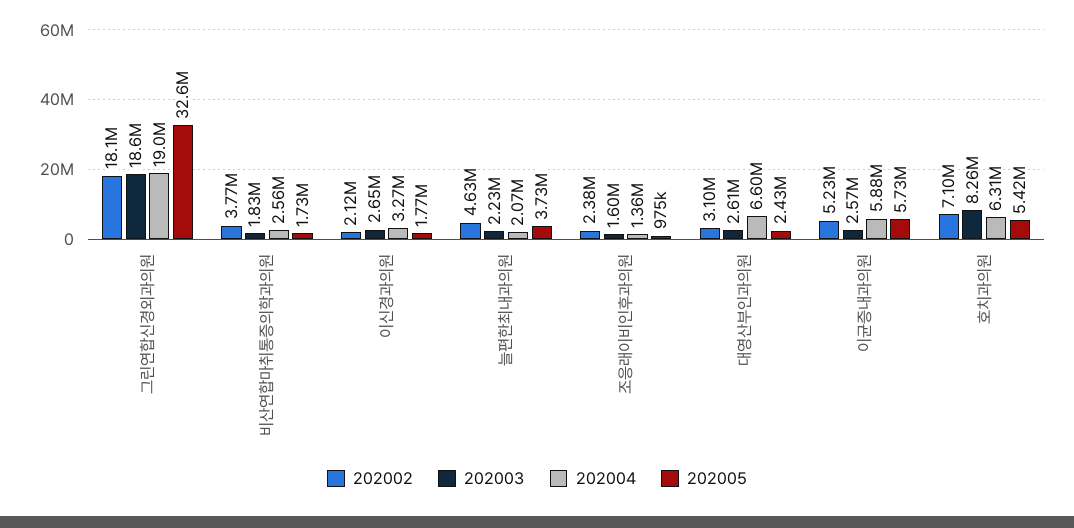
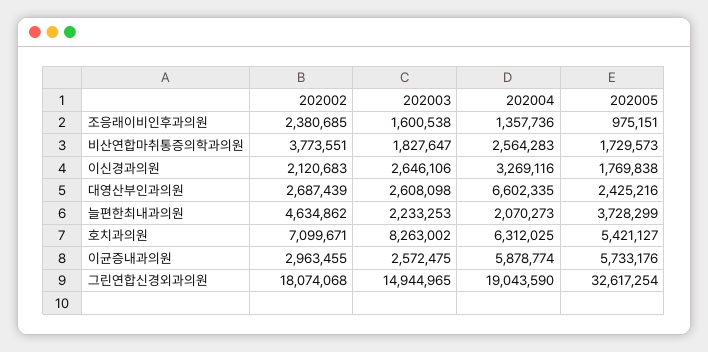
202003, 그린연합신경외과의원: 18600000 -> 14944965
202002, 대영산부인과의원: 3100000 -> 2687439
202002, 이균증내과의원: 5230000 -> 2963455

